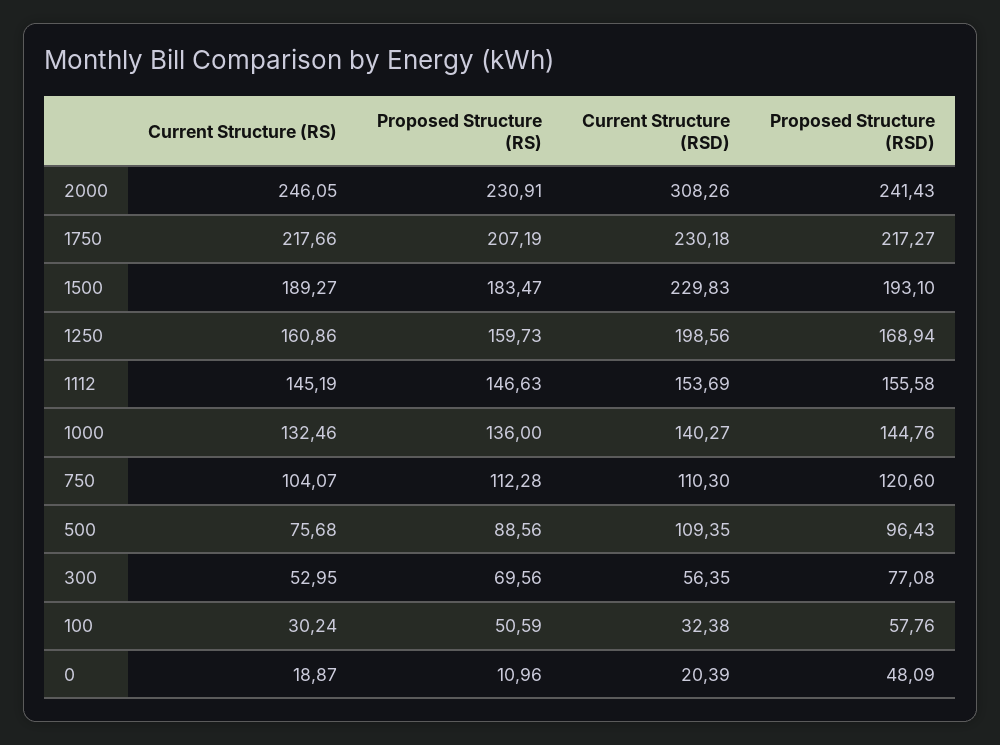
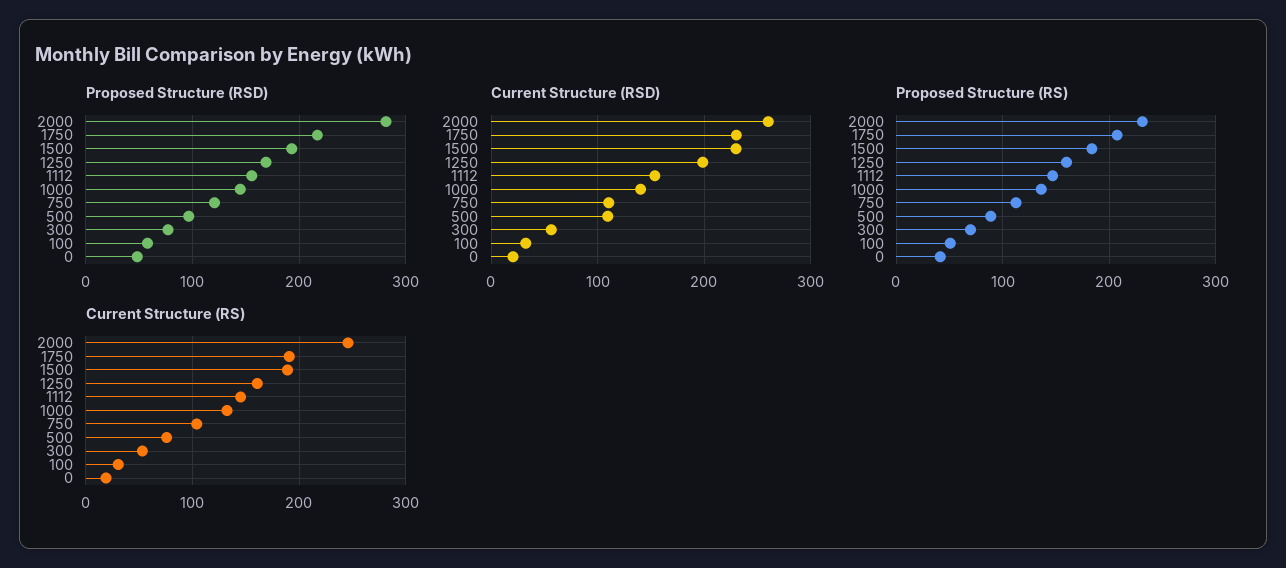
Current Structure (RSD), 2000: 308.26 -> 260
Proposed Structure (RSD), 2000: 241.43 -> 280
Current Structure (RS), 1750: 217.66 -> 190
Proposed Structure (RS), 0: 10.96 -> 40

